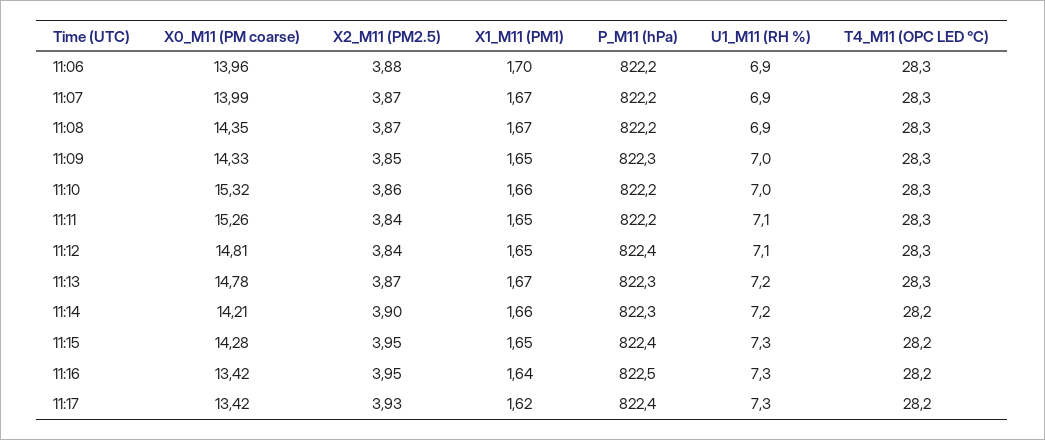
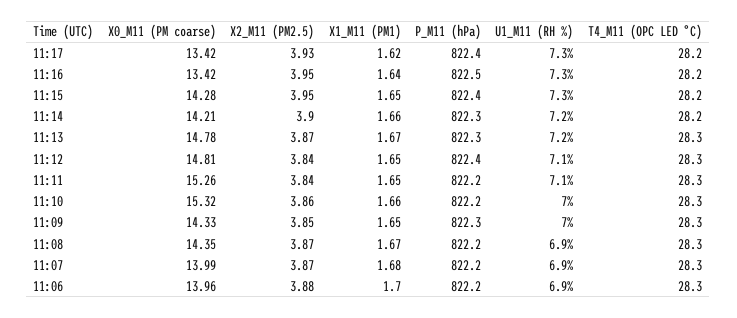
X1_M11 (PM1), 11:07: 1.67 -> 1.68

